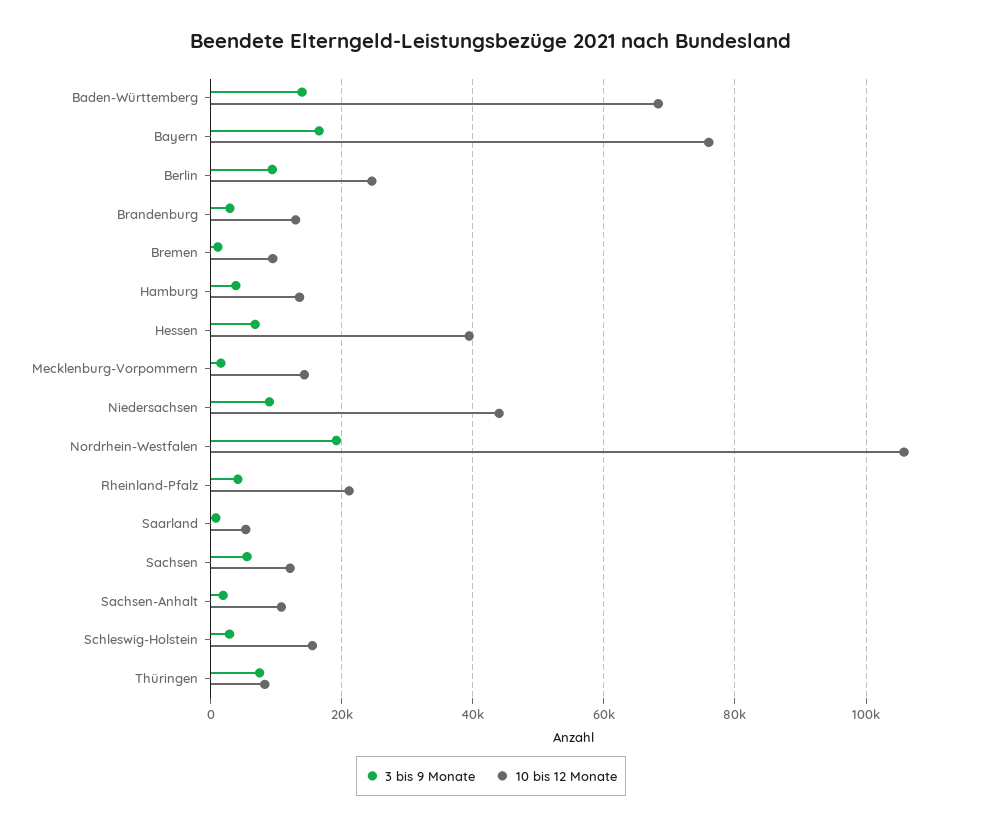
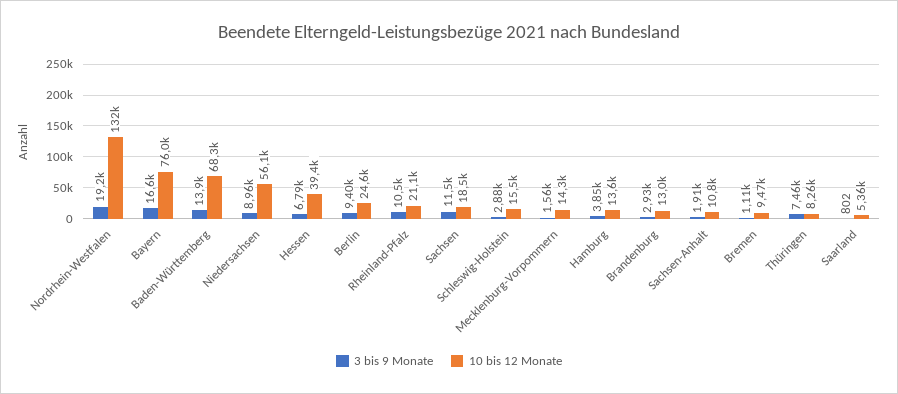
10 bis 12 Monate, Niedersachsen: 44000 -> 56100
10 bis 12 Monate, Nordrhein-Westfalen: 106000 -> 132000
3 bis 9 Monate, Rheinland-Pfalz: 4000 -> 10500
3 bis 9 Monate, Sachsen: 6000 -> 11500
10 bis 12 Monate, Sachsen: 12000 -> 18500

